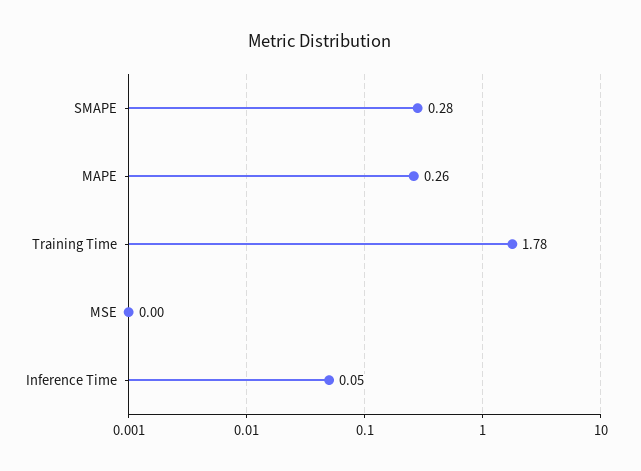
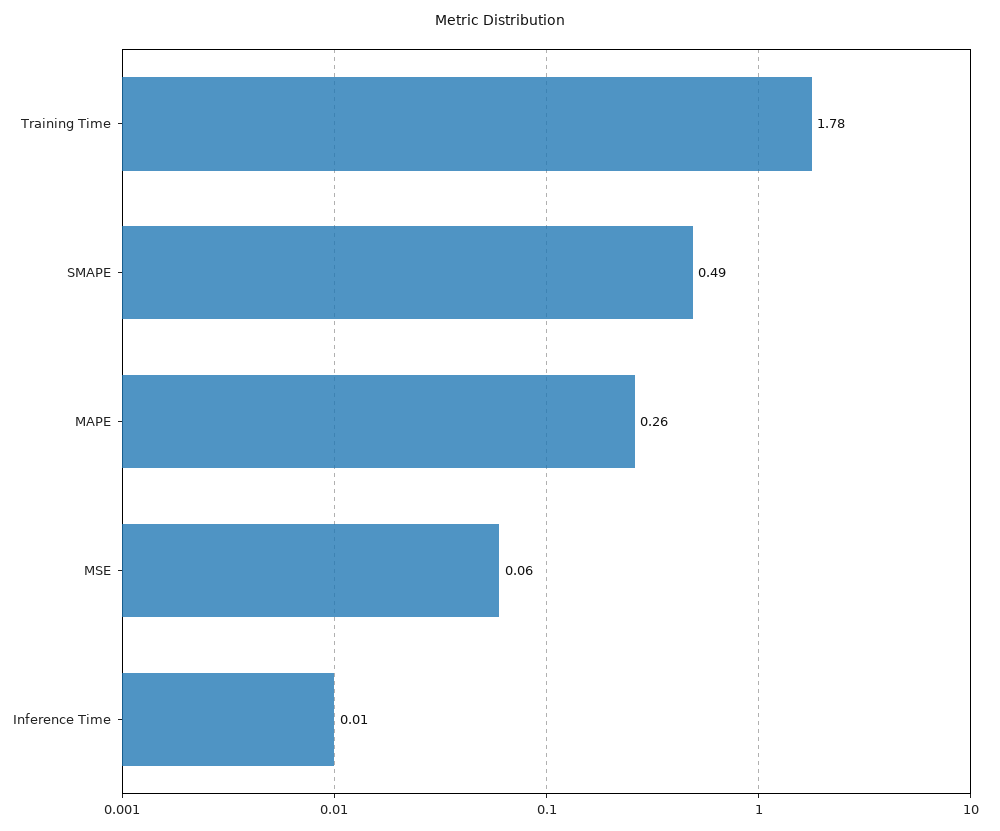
SMAPE: 0.28 -> 0.49
MSE: 0 -> 0.06
Inference Time: 0.05 -> 0.01

